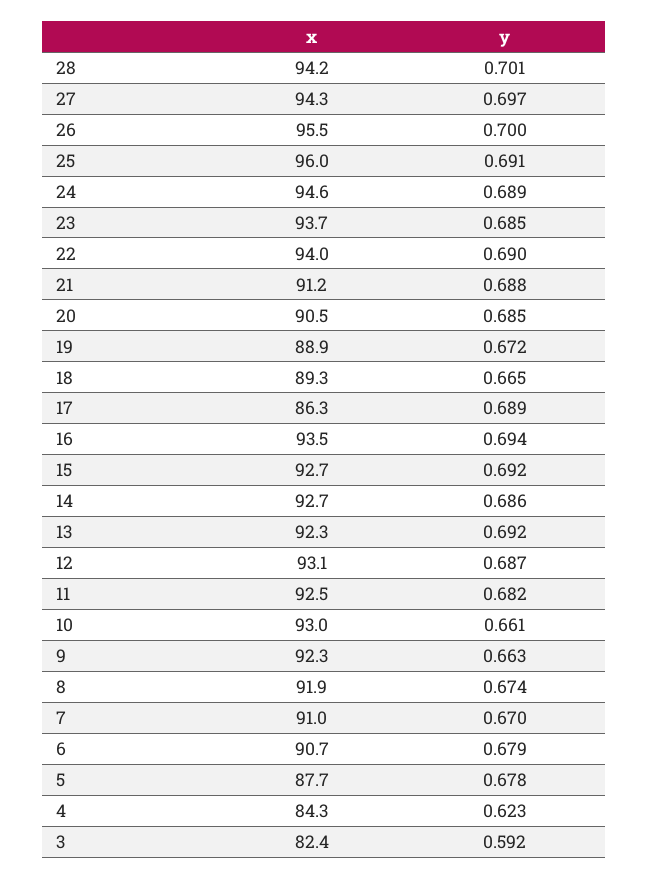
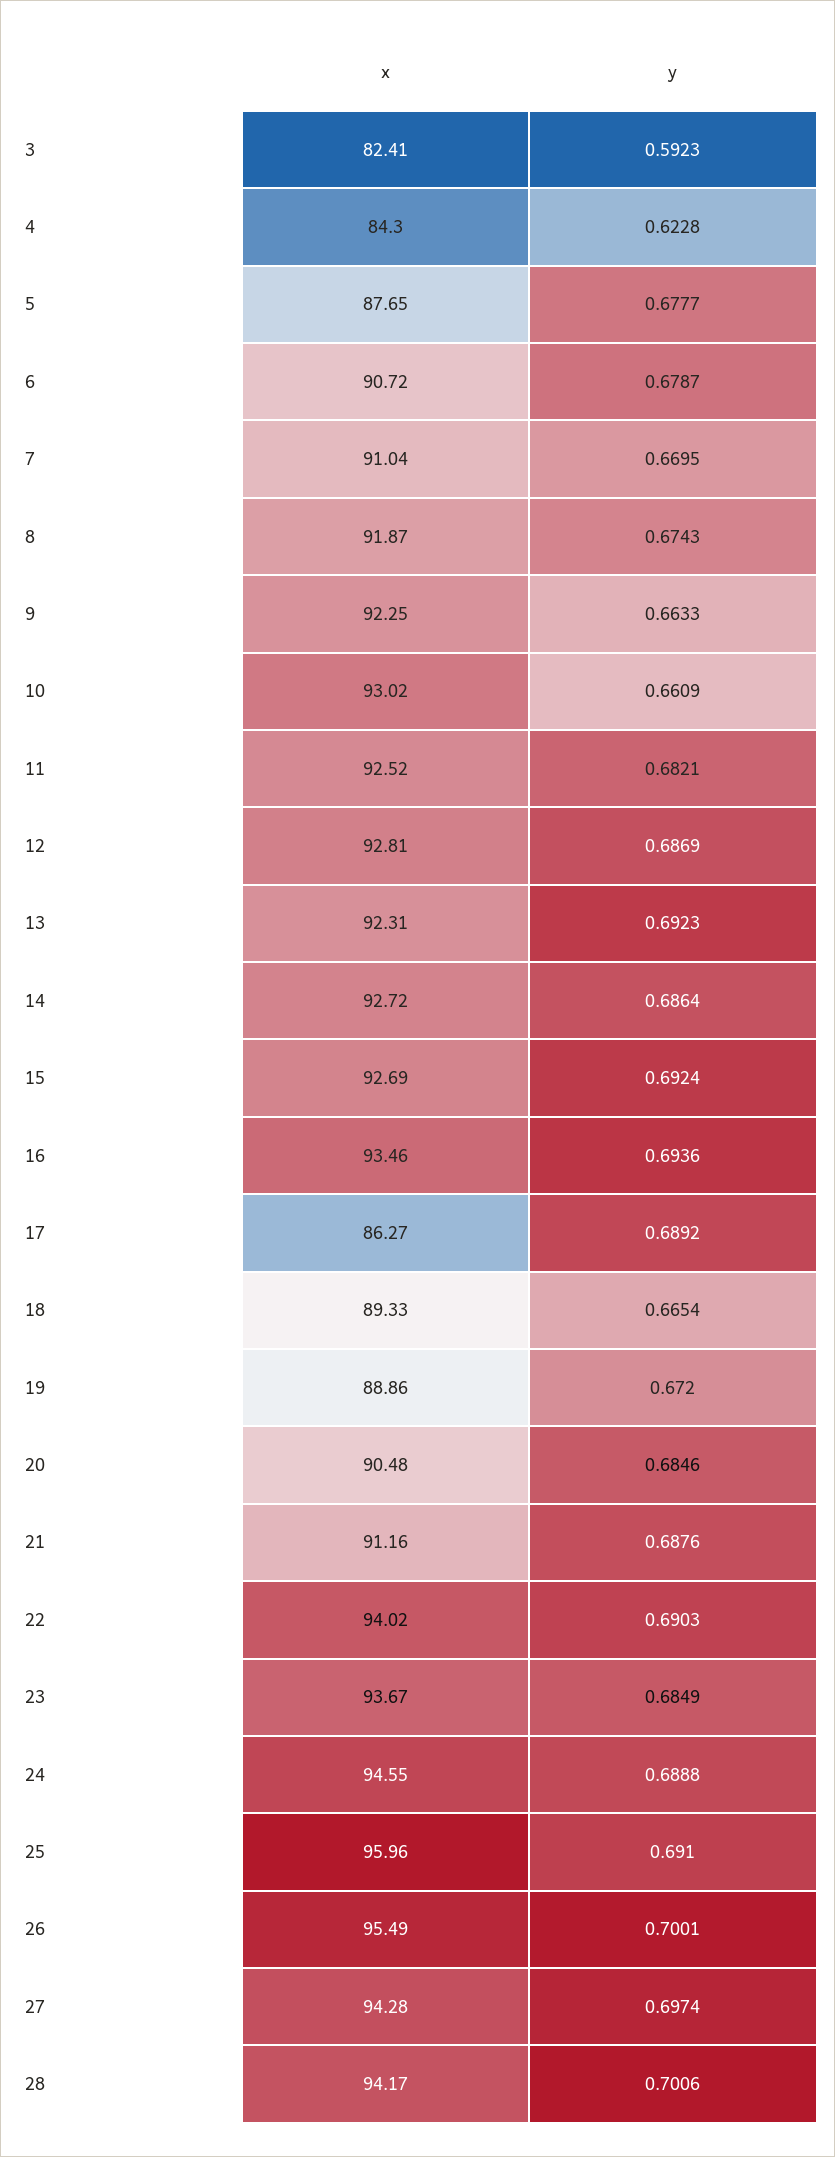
x, 12: 93.1 -> 92.81

